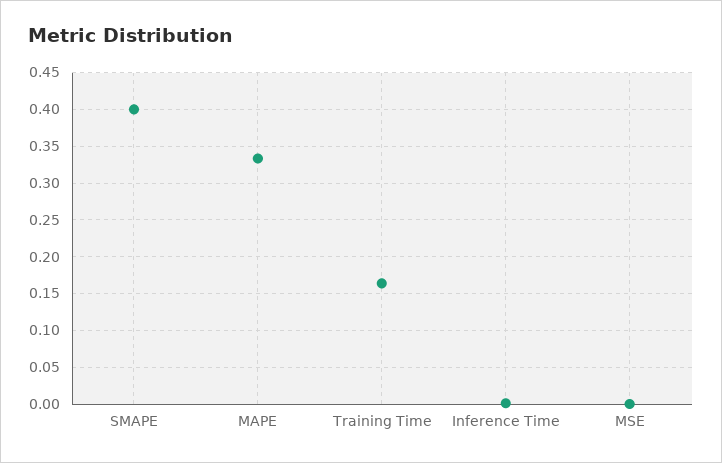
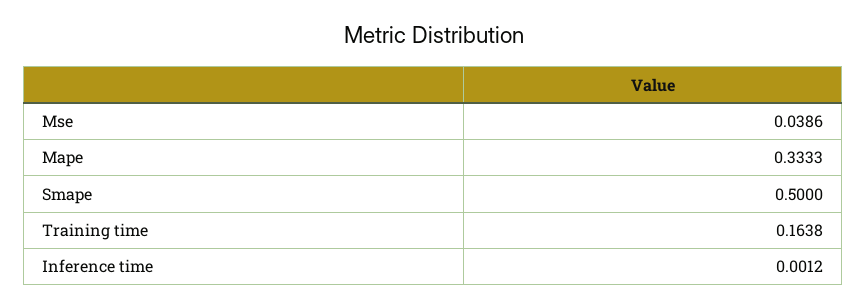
SMAPE: 0.4 -> 0.5
MSE: 0 -> 0.0386

